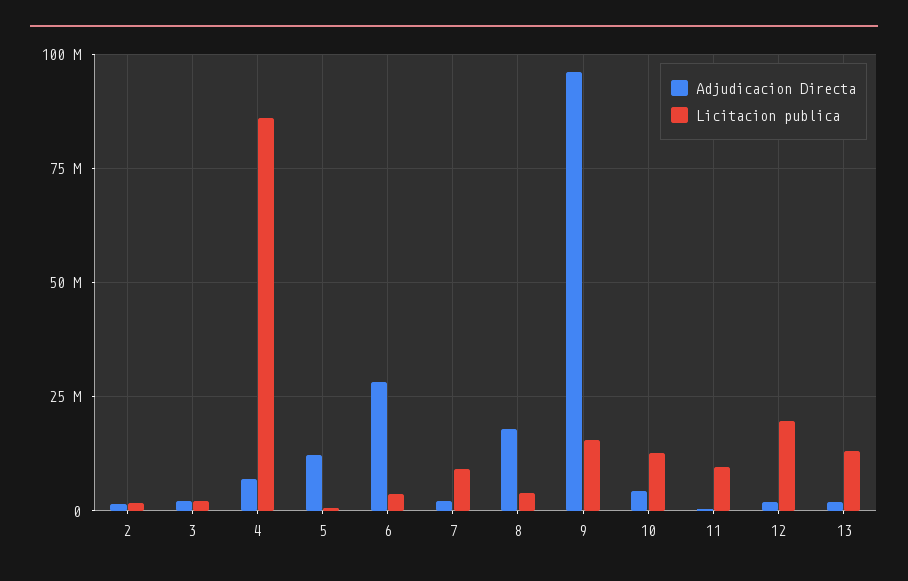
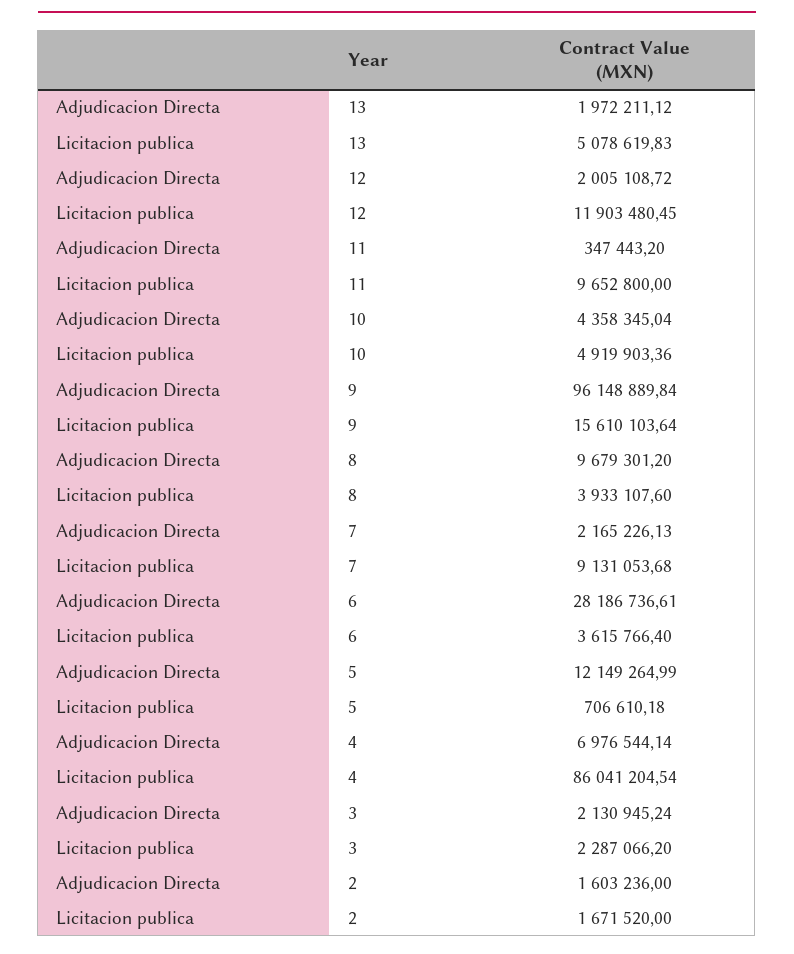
Adjudicacion Directa, 8: 17500000 -> 9679301.2
Licitacion publica, 10: 12500000 -> 4919903.36
Licitacion publica, 12: 20000000 -> 11903480.45
Licitacion publica, 13: 12500000 -> 5078619.83

